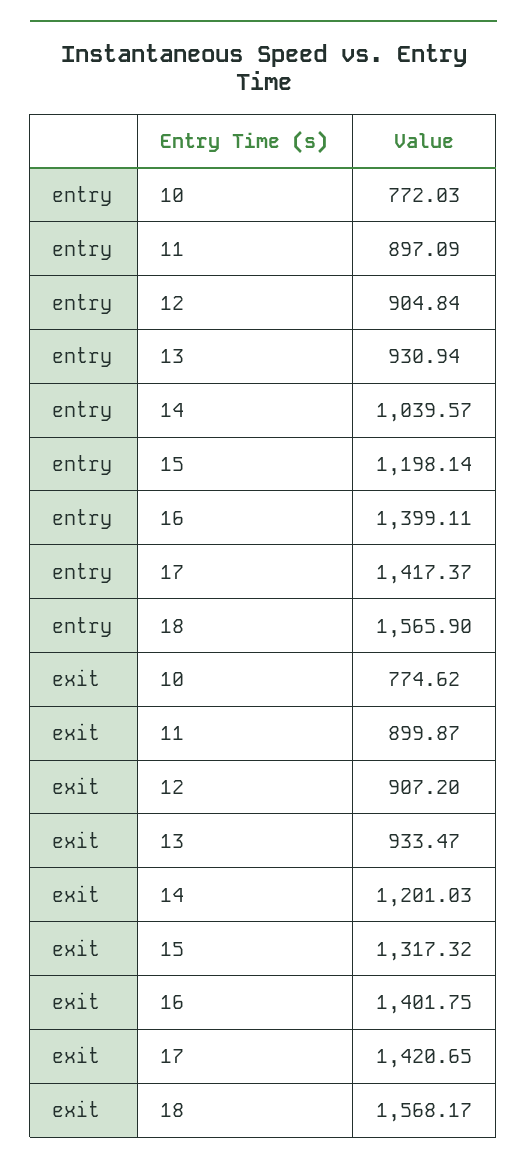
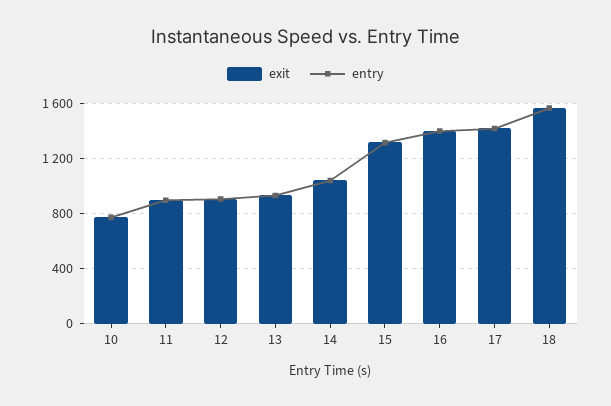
entry, 15: 1198.14 -> 1300
exit, 14: 1201.03 -> 1050

